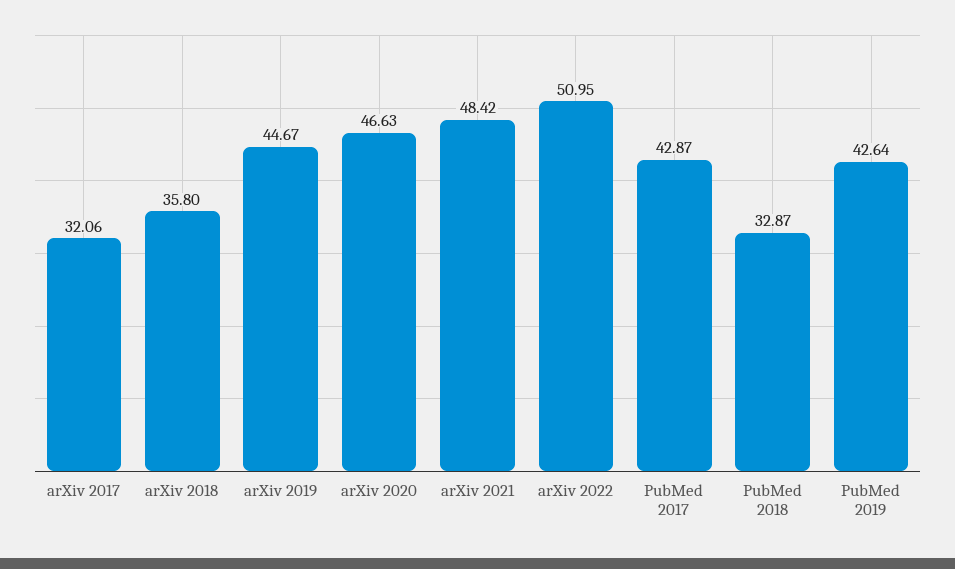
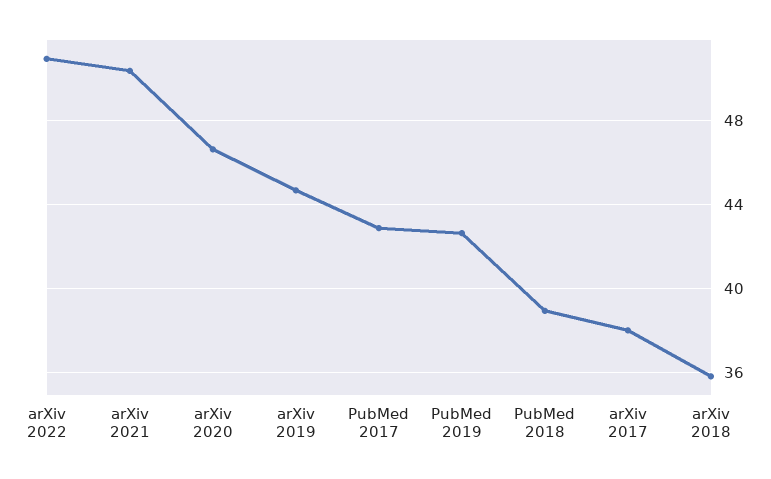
arXiv 2017: 32.06 -> 38
arXiv 2021: 48.42 -> 50.5
PubMed 2018: 32.87 -> 39

